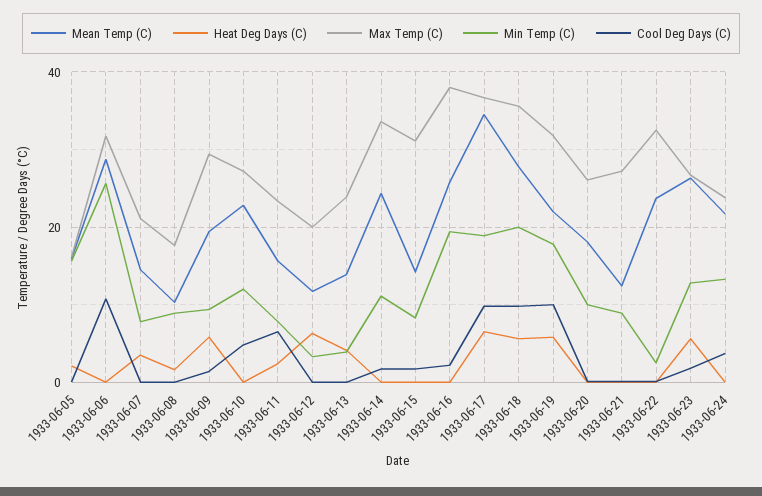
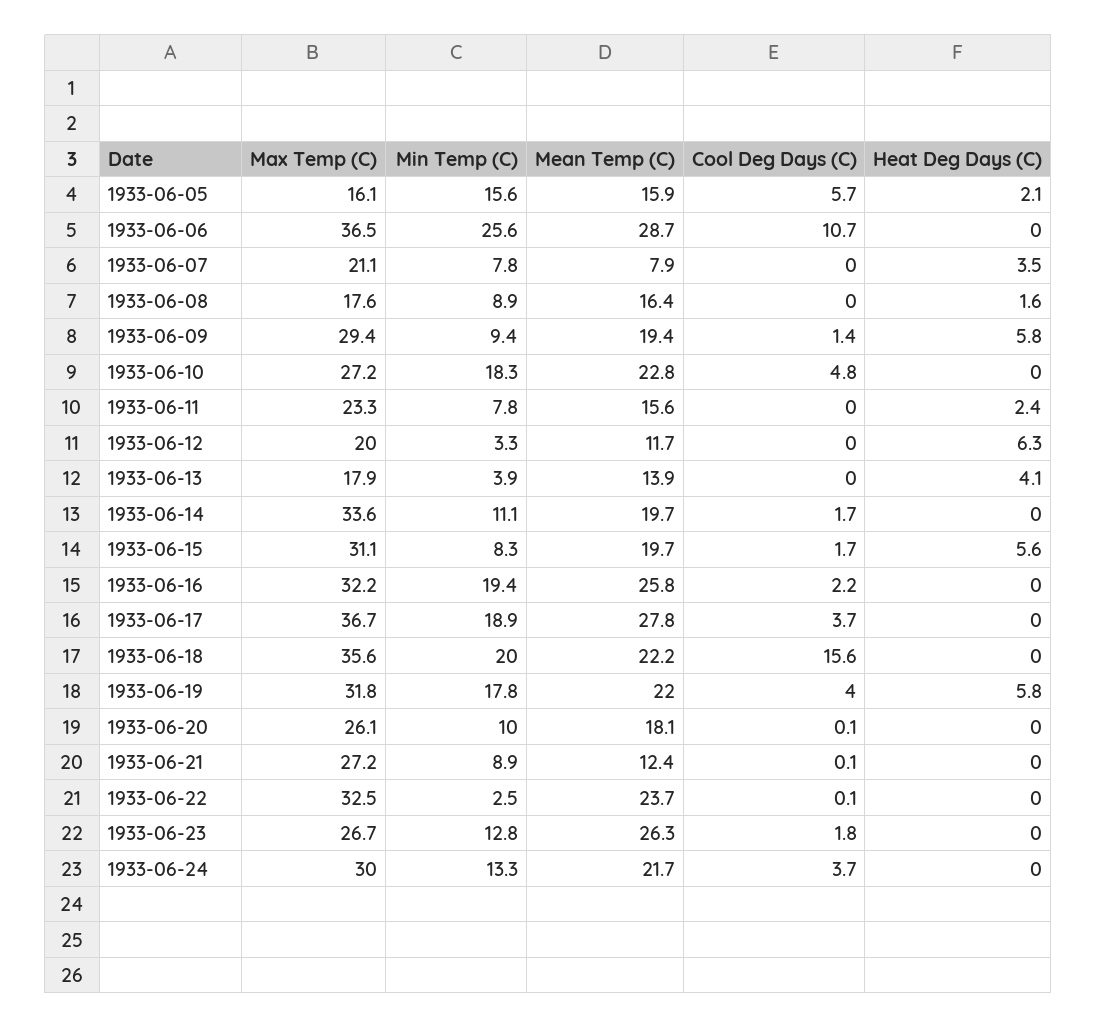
Cool Deg Days (C), 1933-06-05: 0 -> 5.7
Max Temp (C), 1933-06-06: 32 -> 36.5
Mean Temp (C), 1933-06-07: 14 -> 7.9
Mean Temp (C), 1933-06-08: 10 -> 16.4
Min Temp (C), 1933-06-10: 12 -> 18.3
Cool Deg Days (C), 1933-06-11: 6 -> 0
Max Temp (C), 1933-06-13: 24 -> 17.9
Mean Temp (C), 1933-06-14: 24 -> 19.7
Mean Temp (C), 1933-06-15: 14 -> 19.7
Heat Deg Days (C), 1933-06-15: 0 -> 5.6
Max Temp (C), 1933-06-16: 38 -> 32.2
Mean Temp (C), 1933-06-17: 34 -> 27.8
Heat Deg Days (C), 1933-06-17: 6 -> 0
Cool Deg Days (C), 1933-06-17: 10 -> 3.7
Mean Temp (C), 1933-06-18: 28 -> 22.2
Heat Deg Days (C), 1933-06-18: 6 -> 0
Cool Deg Days (C), 1933-06-18: 10 -> 15.6
Cool Deg Days (C), 1933-06-19: 10 -> 4
Heat Deg Days (C), 1933-06-23: 6 -> 0
Max Temp (C), 1933-06-24: 24 -> 30

